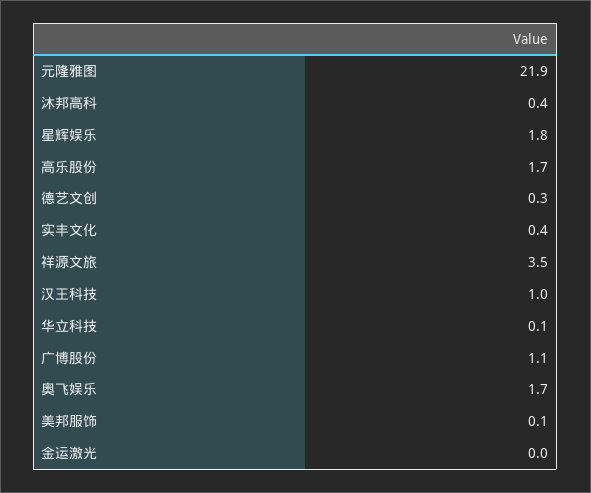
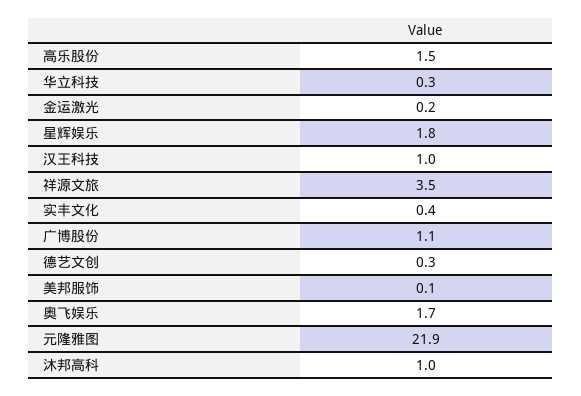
沐邦高科: 0.4 -> 1
高乐股份: 1.7 -> 1.5
华立科技: 0.1 -> 0.3
金运激光: 0 -> 0.2

